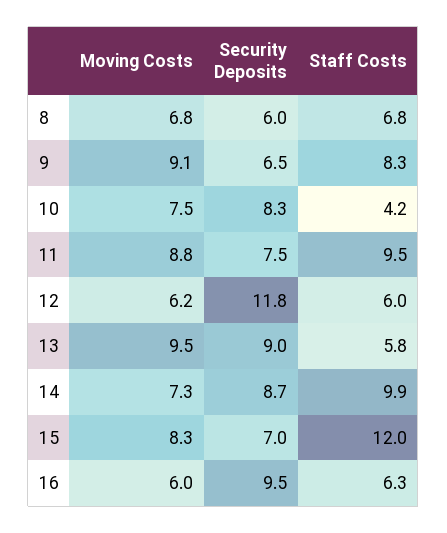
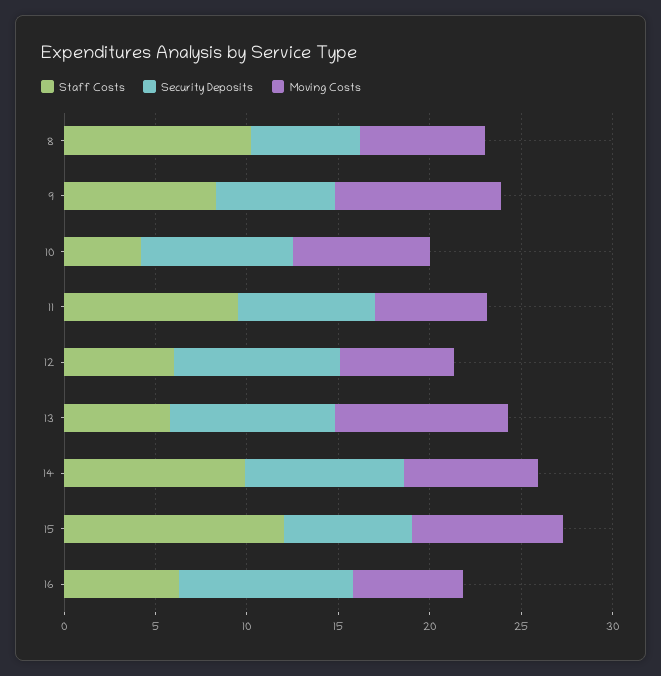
Staff Costs, 8: 6.8 -> 10
Moving Costs, 11: 8.8 -> 6
Security Deposits, 12: 11.8 -> 9

